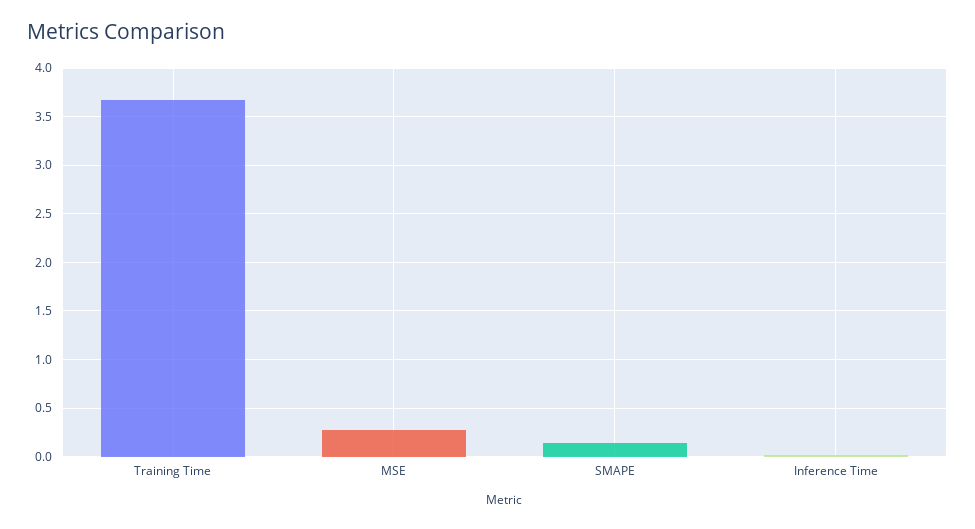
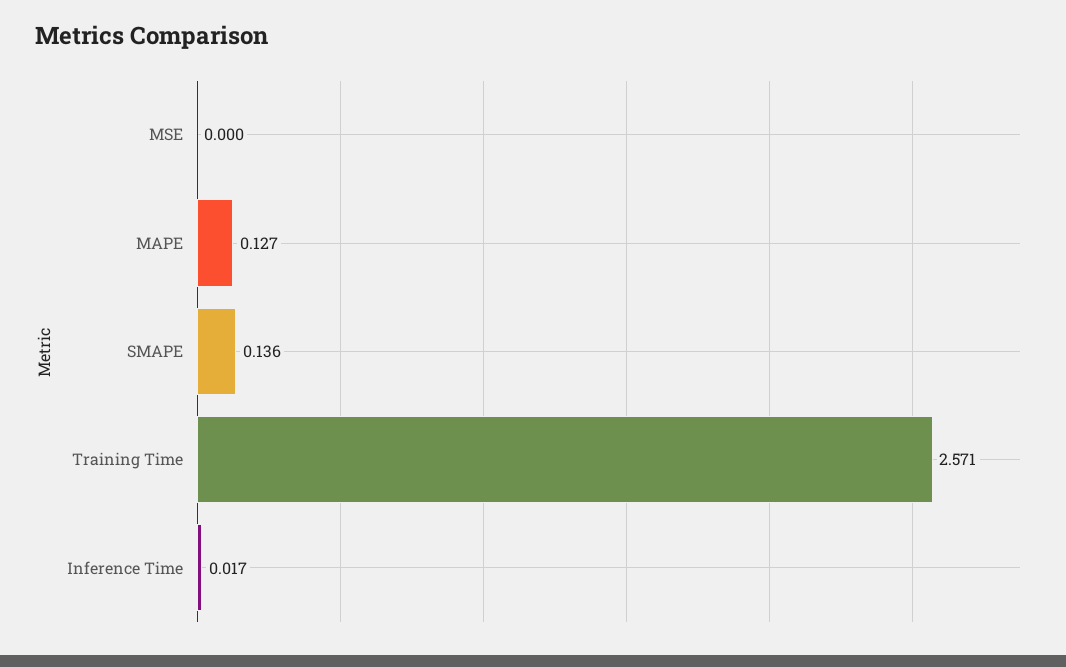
Training Time: 3.7 -> 2.571
MSE: 0.3 -> 0
MAPE: none -> 0.127

